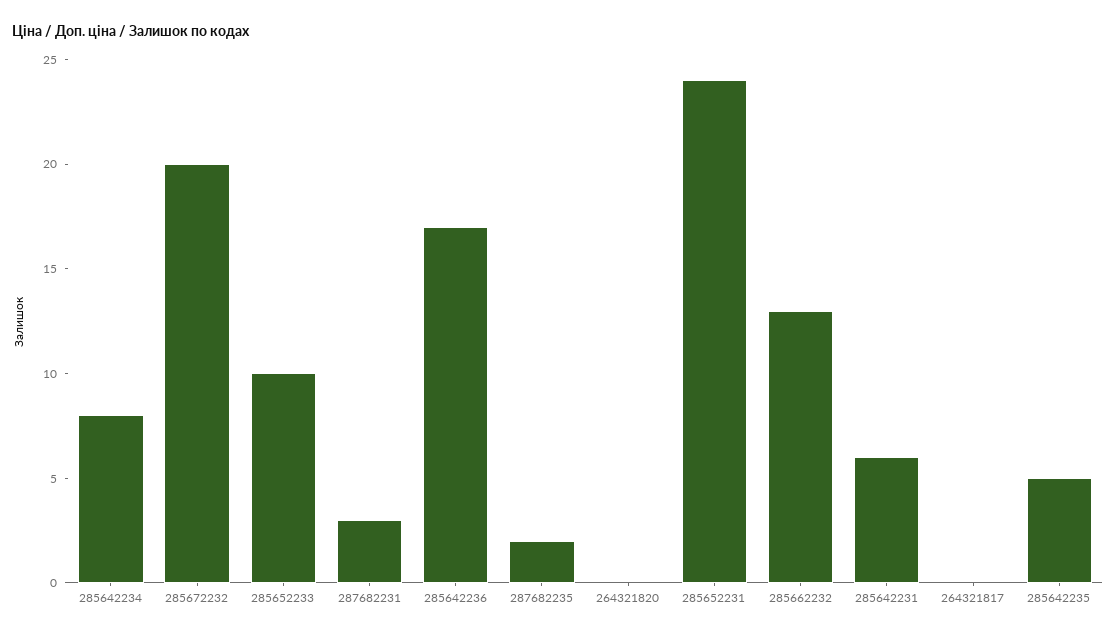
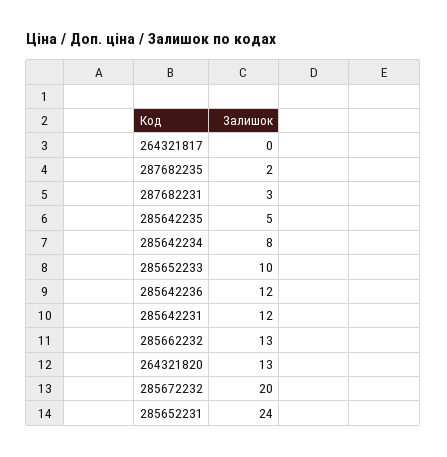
285642236: 17 -> 12
264321820: 0 -> 13
285642231: 6 -> 12

